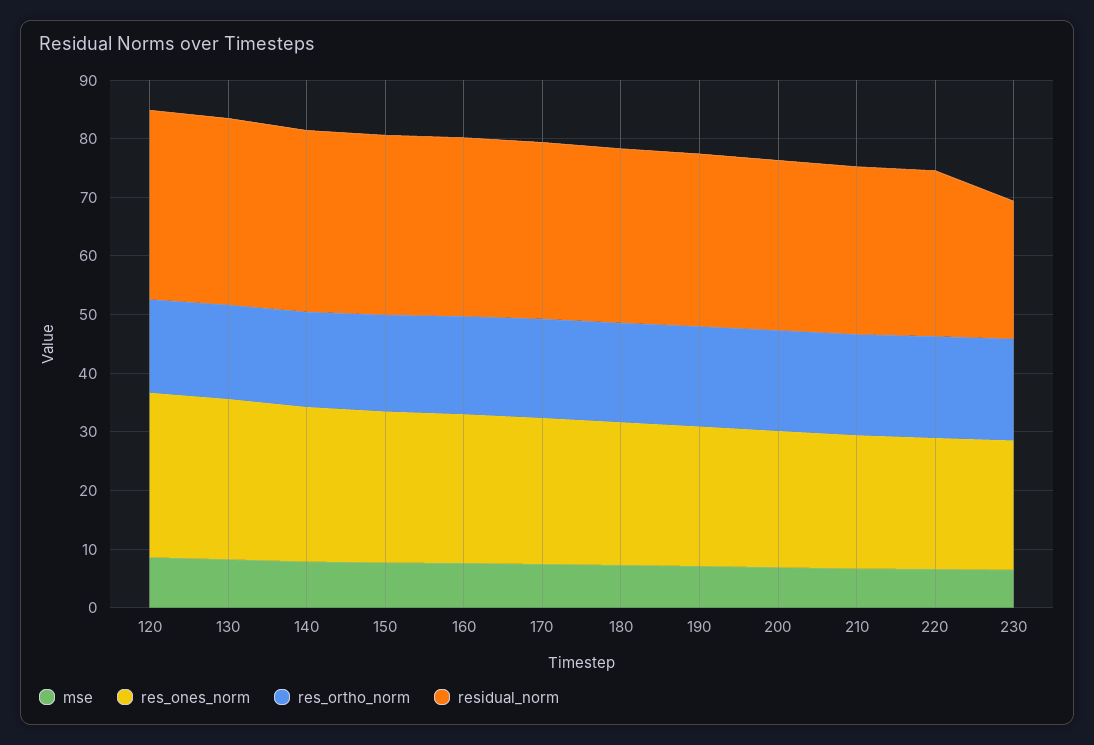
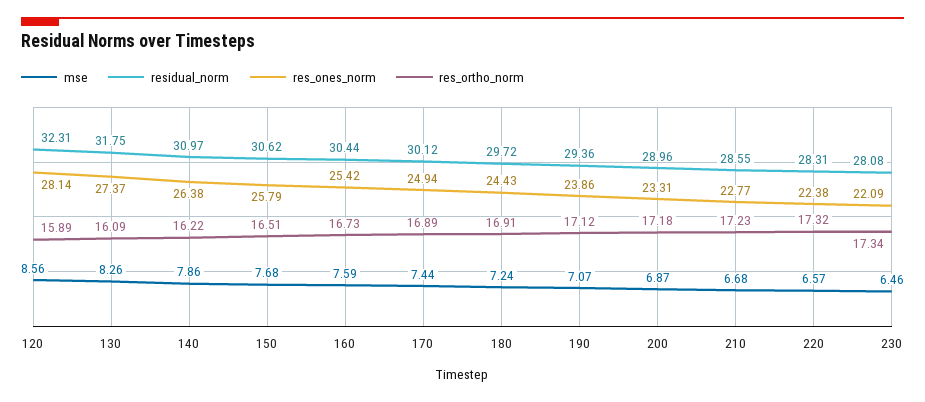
residual_norm, 230: 24 -> 28.08

